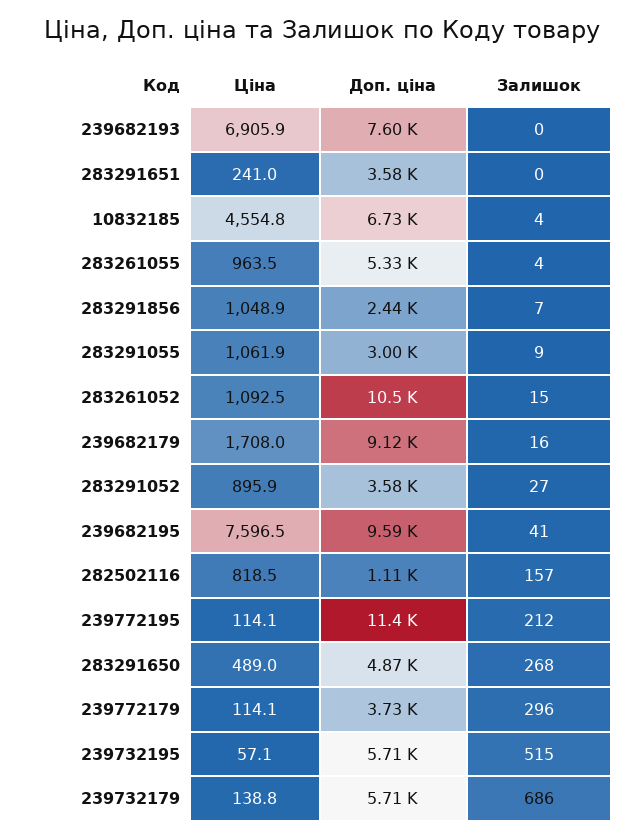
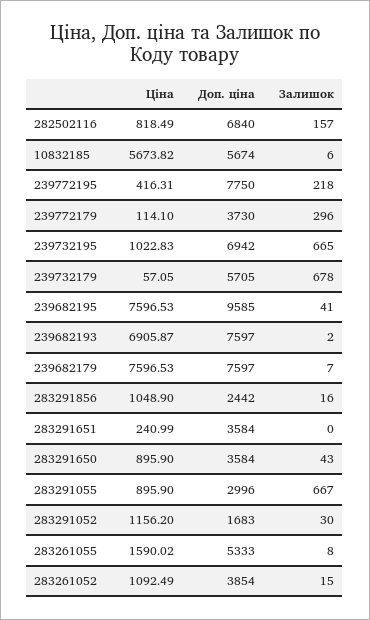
Залишок, 239682193: 0 -> 2
Ціна, 10832185: 4554.8 -> 5673.82
Доп. ціна, 10832185: 6730 -> 5674
Залишок, 10832185: 4 -> 6
Ціна, 283261055: 963.5 -> 1590.02
Залишок, 283261055: 4 -> 8
Залишок, 283291856: 7 -> 16
Ціна, 283291055: 1061.9 -> 895.9
Залишок, 283291055: 9 -> 667
Доп. ціна, 283261052: 10500 -> 3854
Ціна, 239682179: 1708 -> 7596.53
Доп. ціна, 239682179: 9120 -> 7597
Залишок, 239682179: 16 -> 7
Ціна, 283291052: 895.9 -> 1156.2
Доп. ціна, 283291052: 3580 -> 1683
Залишок, 283291052: 27 -> 30
Доп. ціна, 282502116: 1110 -> 6840
Ціна, 239772195: 114.1 -> 416.31
Доп. ціна, 239772195: 11400 -> 7750
Залишок, 239772195: 212 -> 218
Ціна, 283291650: 489 -> 895.9
Доп. ціна, 283291650: 4870 -> 3584
Залишок, 283291650: 268 -> 43
Ціна, 239732195: 57.1 -> 1022.83
Доп. ціна, 239732195: 5710 -> 6942
Залишок, 239732195: 515 -> 665
Ціна, 239732179: 138.8 -> 57.05
Залишок, 239732179: 686 -> 678

